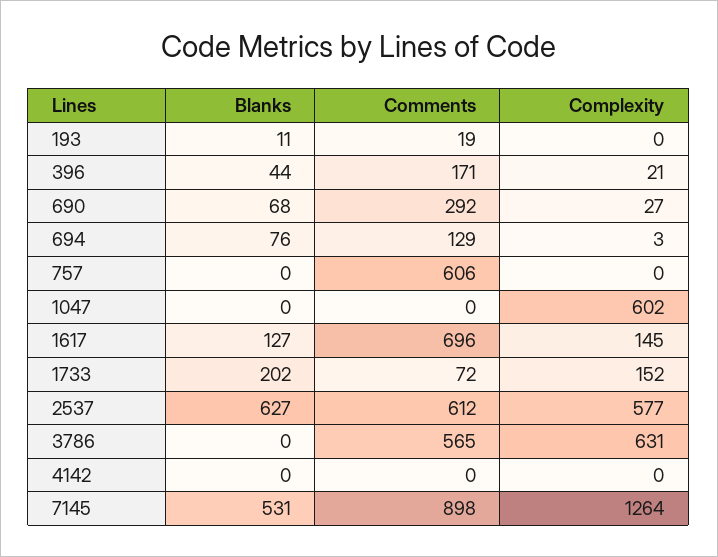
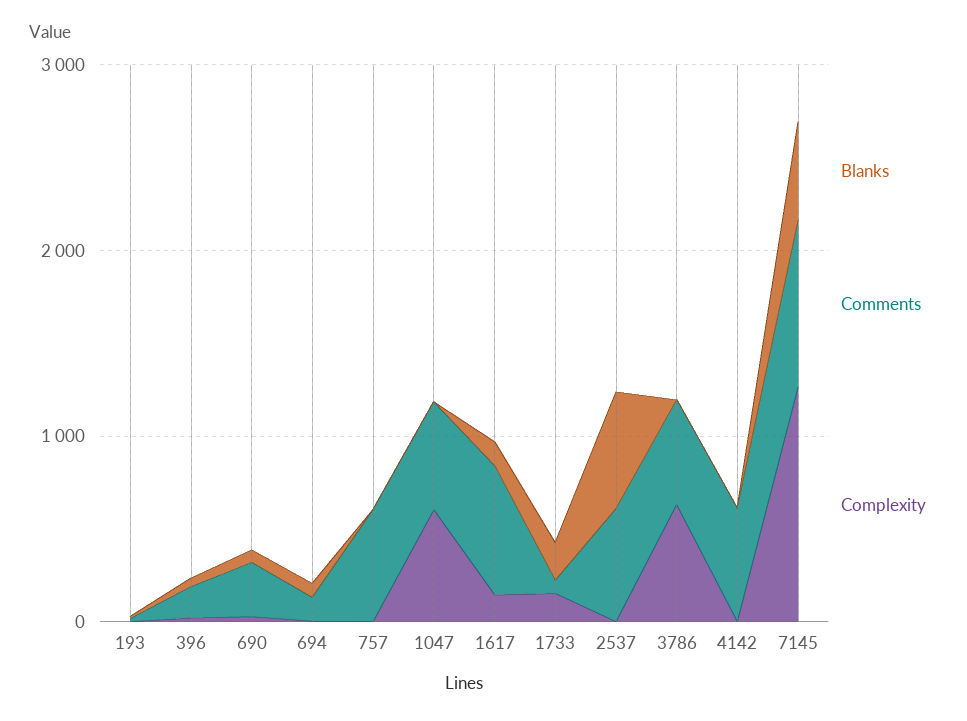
Comments, 1047: 0 -> 600
Complexity, 2537: 577 -> 0
Comments, 4142: 0 -> 600

